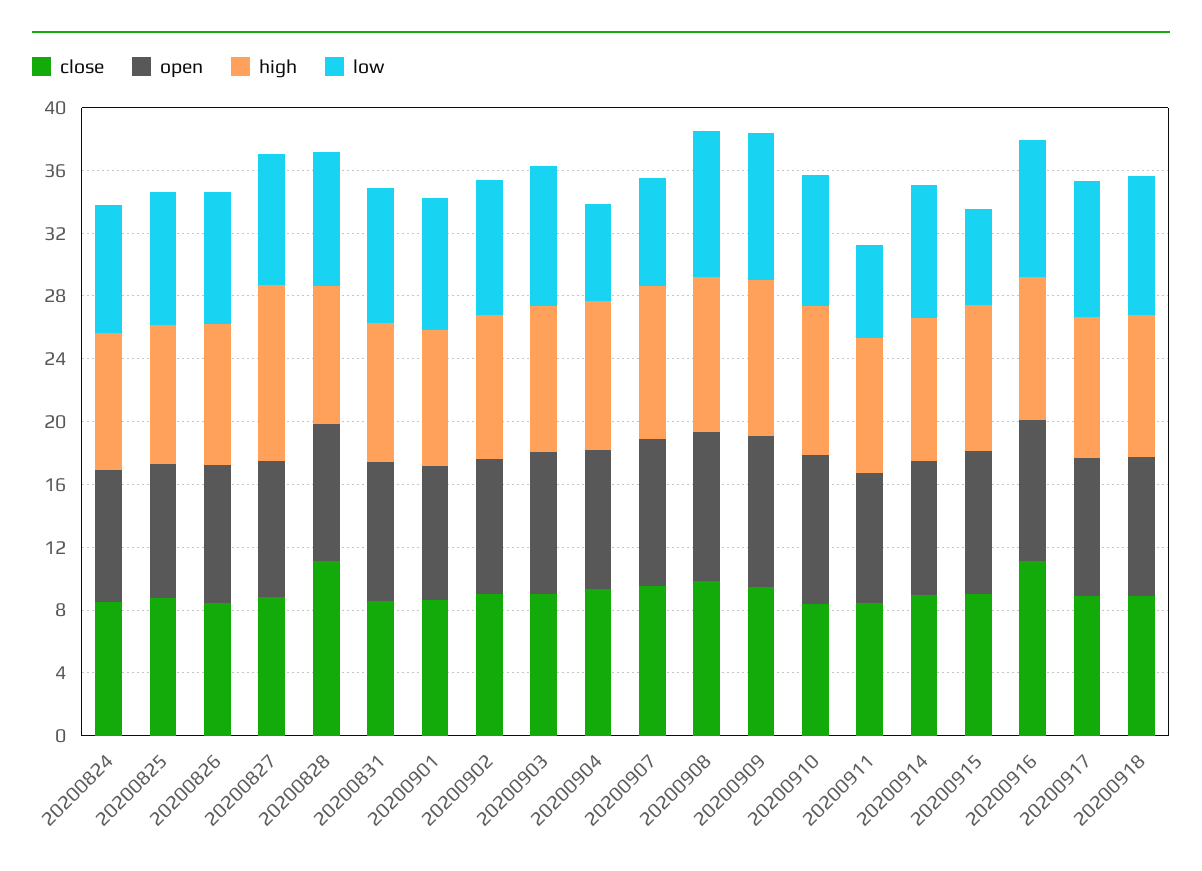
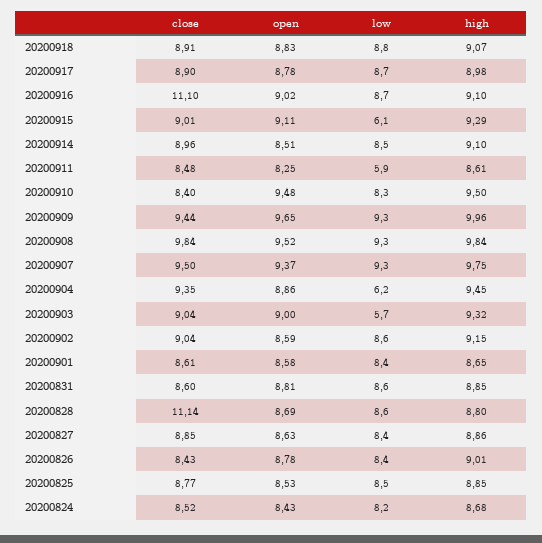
high, 20200827: 11 -> 8.86
low, 20200903: 9 -> 5.7
low, 20200907: 7 -> 9.3

